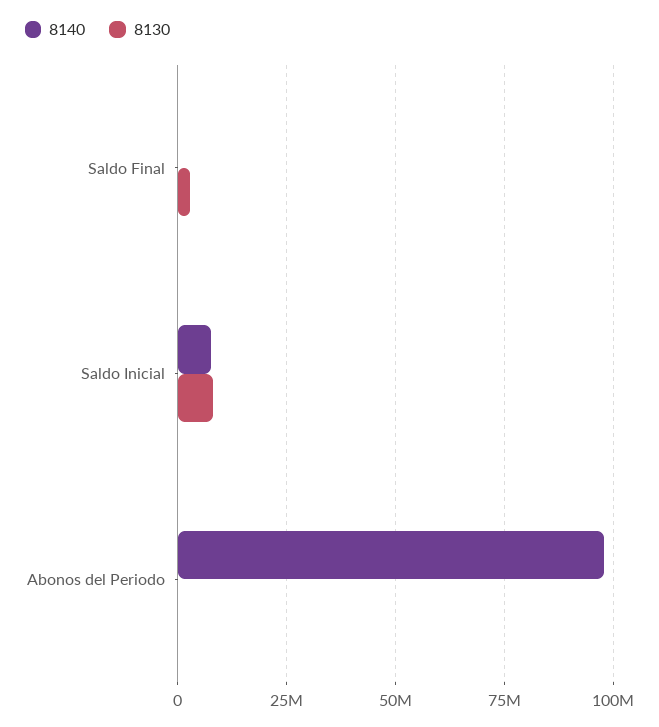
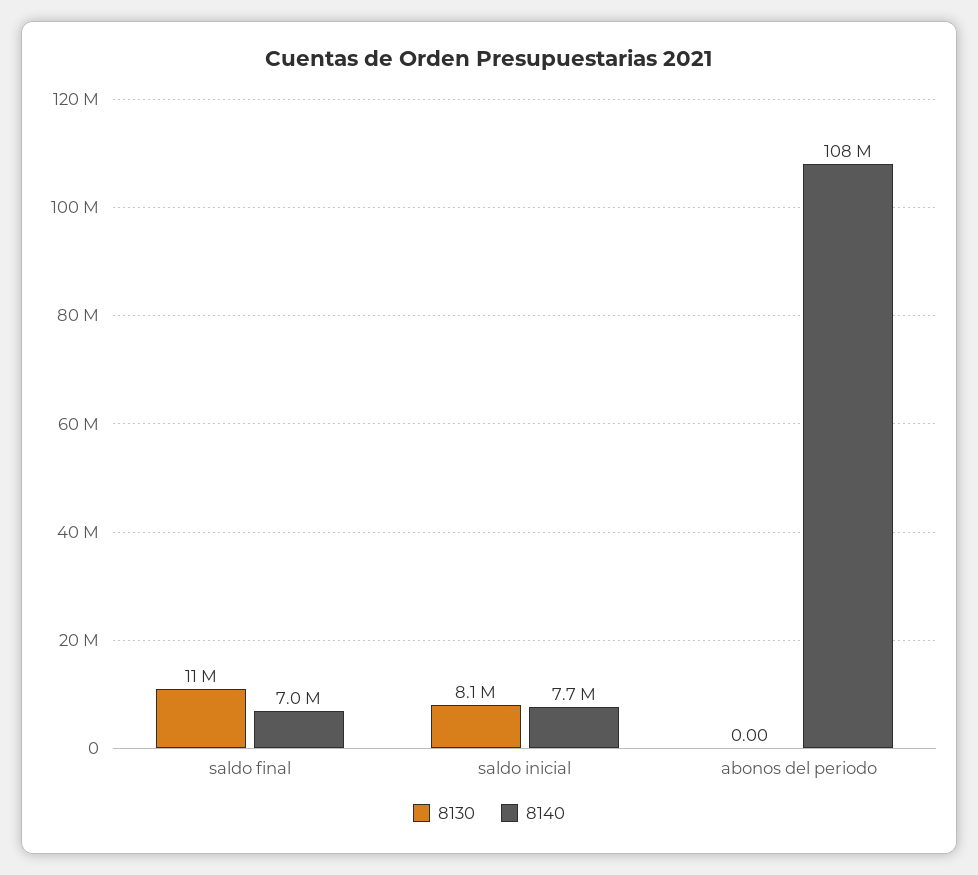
8140, Saldo Final: 0 -> 7000000
8130, Saldo Final: 2500000 -> 11000000
8140, Abonos del Periodo: 97500000 -> 108000000

